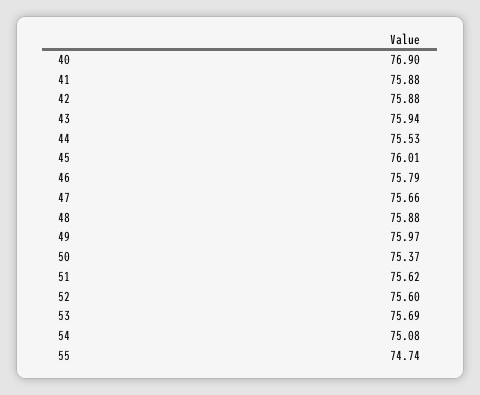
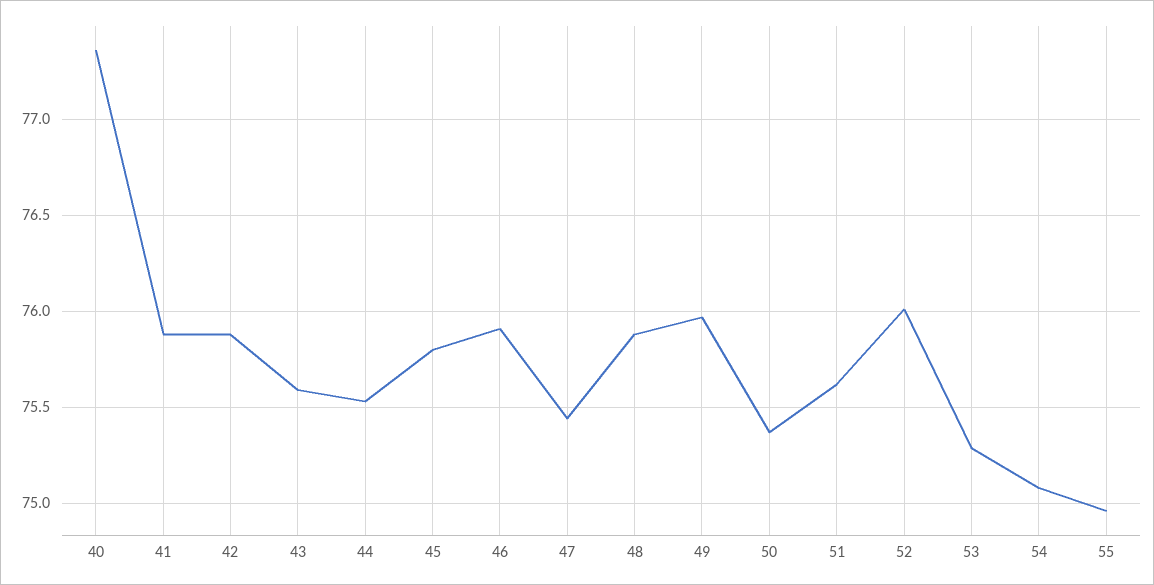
40: 76.9 -> 77.35
43: 75.94 -> 75.6
45: 76.01 -> 75.8
46: 75.79 -> 75.9
47: 75.66 -> 75.45
52: 75.6 -> 76
53: 75.69 -> 75.3
55: 74.74 -> 74.95

